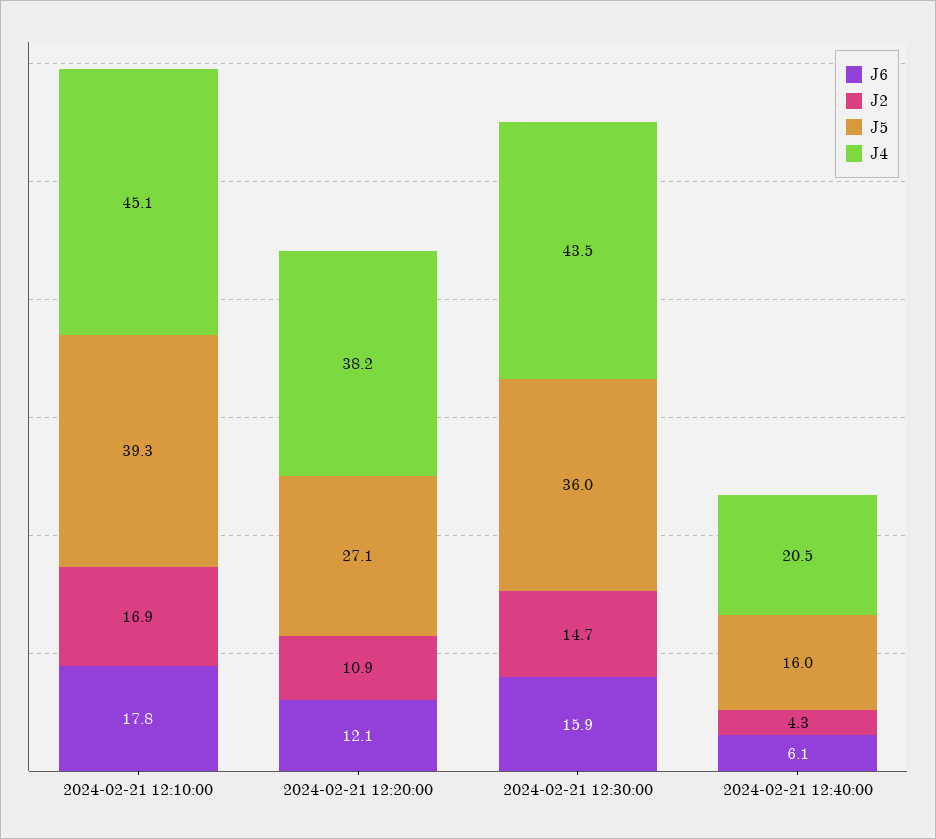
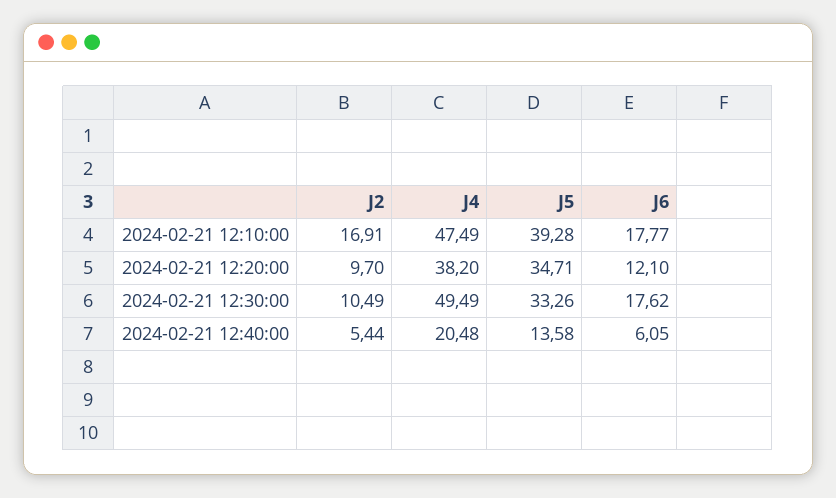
J4, 2024-02-21 12:10:00: 45.1 -> 47.49
J2, 2024-02-21 12:20:00: 10.9 -> 9.7
J5, 2024-02-21 12:20:00: 27.1 -> 34.71
J6, 2024-02-21 12:30:00: 15.9 -> 17.62
J2, 2024-02-21 12:30:00: 14.7 -> 10.49
J5, 2024-02-21 12:30:00: 36 -> 33.26
J4, 2024-02-21 12:30:00: 43.5 -> 49.49
J2, 2024-02-21 12:40:00: 4.3 -> 5.44
J5, 2024-02-21 12:40:00: 16 -> 13.58

